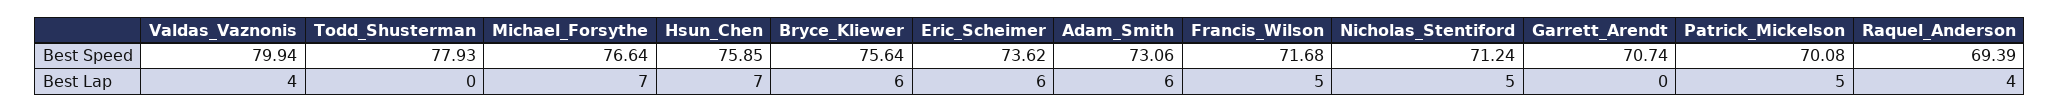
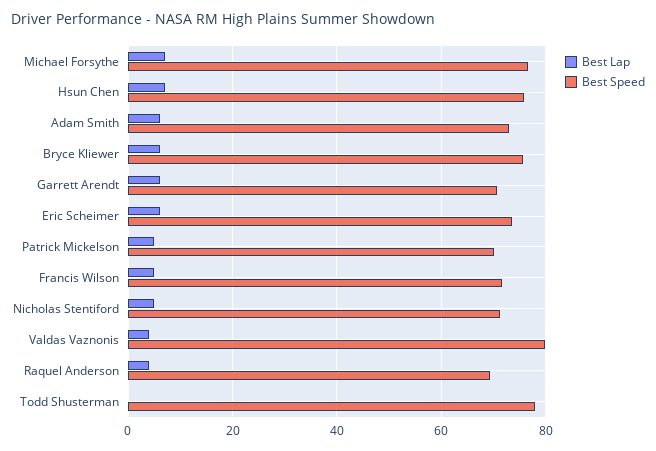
Best Lap, Garrett_Arendt: 0 -> 6

